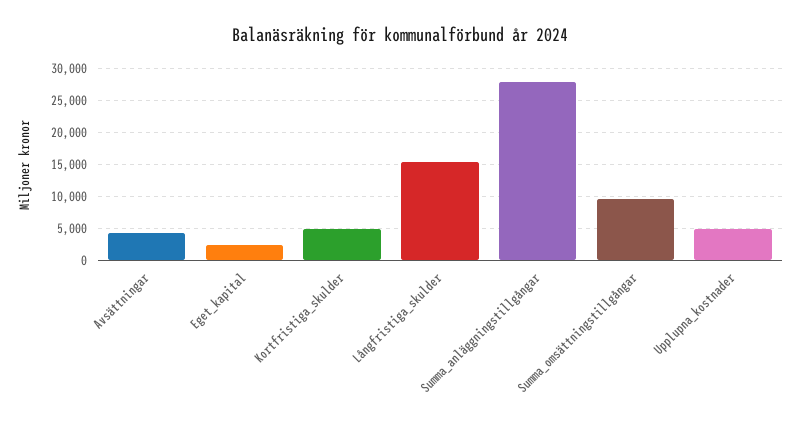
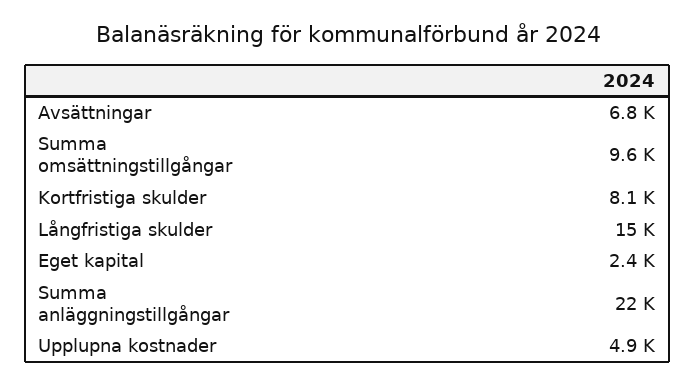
Avsättningar: 4000 -> 6800
Kortfristiga_skulder: 5000 -> 8100
Summa_anläggningstillgångar: 28000 -> 22000

